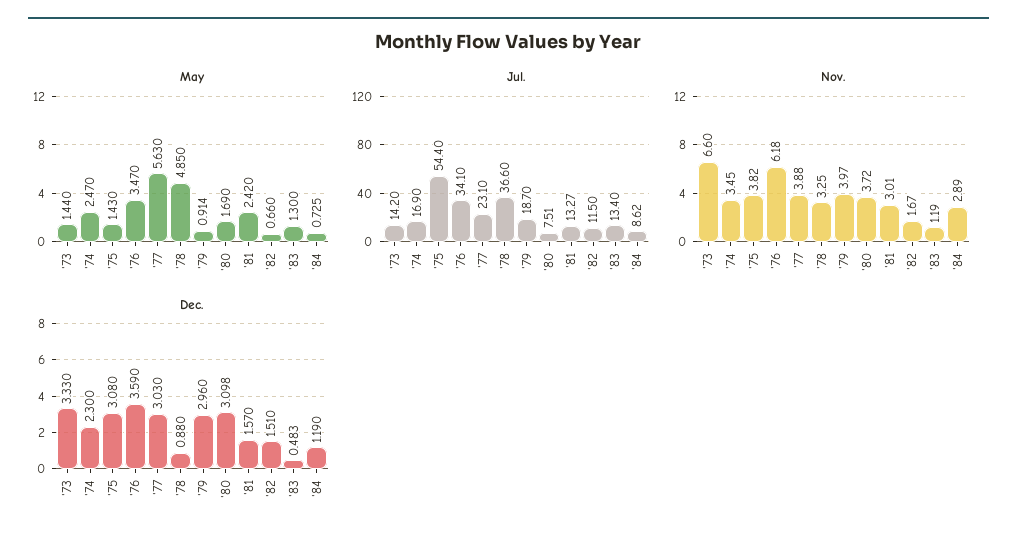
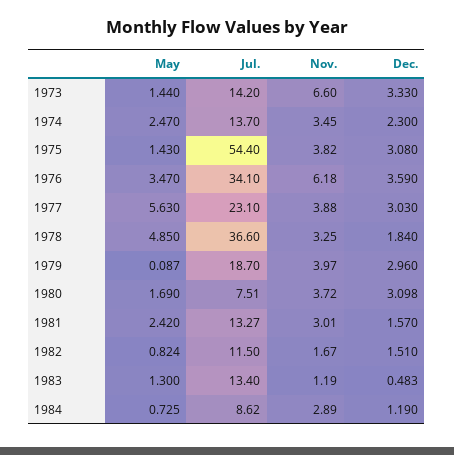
May, '79: 0.914 -> 0.087
May, '82: 0.66 -> 0.824
Jul., '74: 16.9 -> 13.7
Dec., '78: 0.88 -> 1.84

